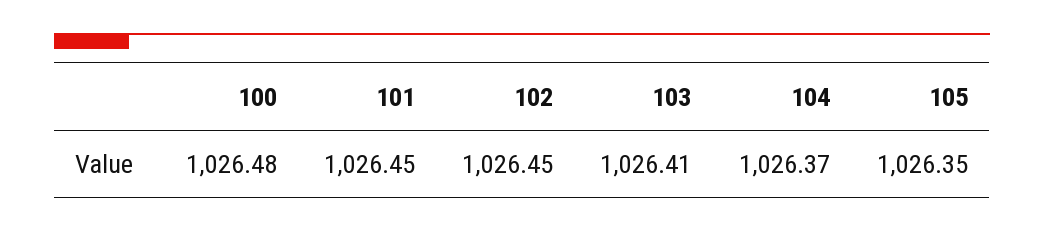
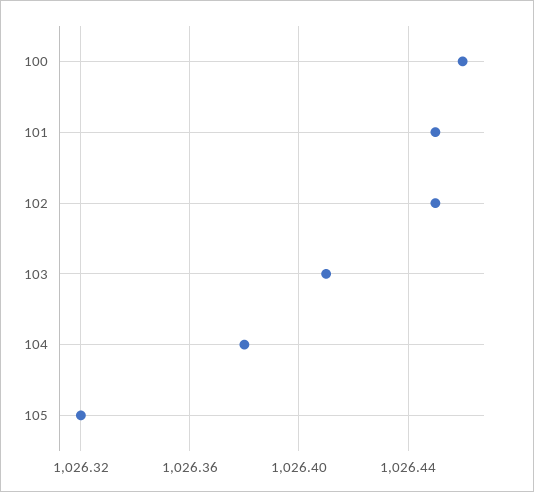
100: 1026.48 -> 1026.46
104: 1026.37 -> 1026.38
105: 1026.35 -> 1026.32

